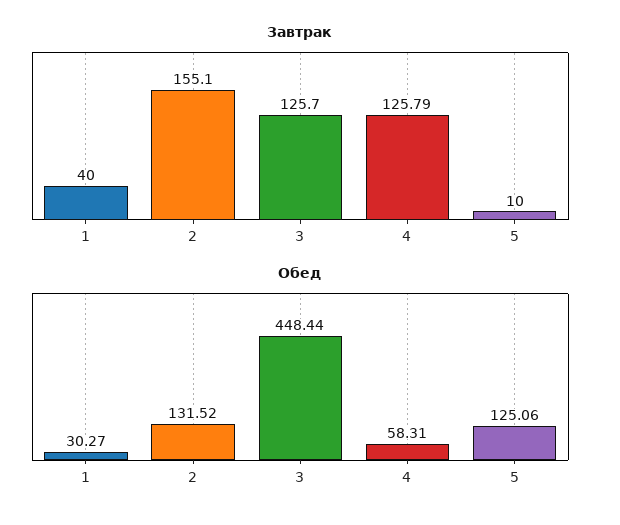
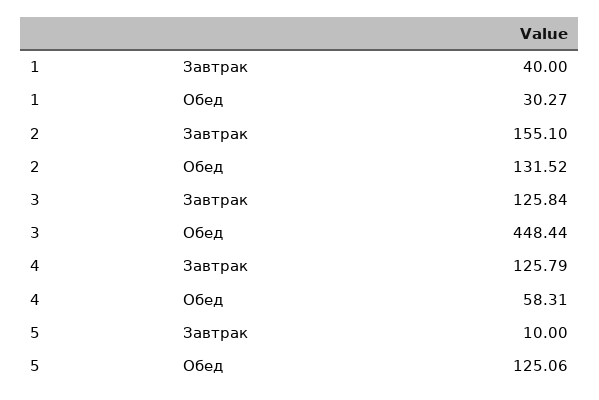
Завтрак, 3: 125.7 -> 125.84

